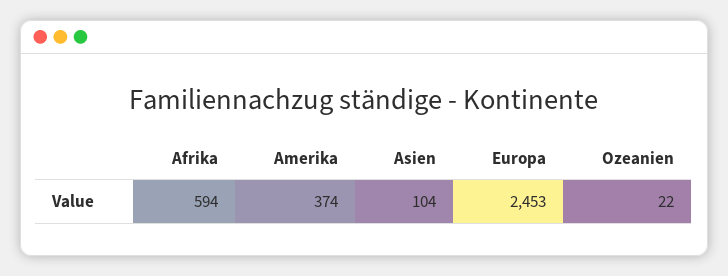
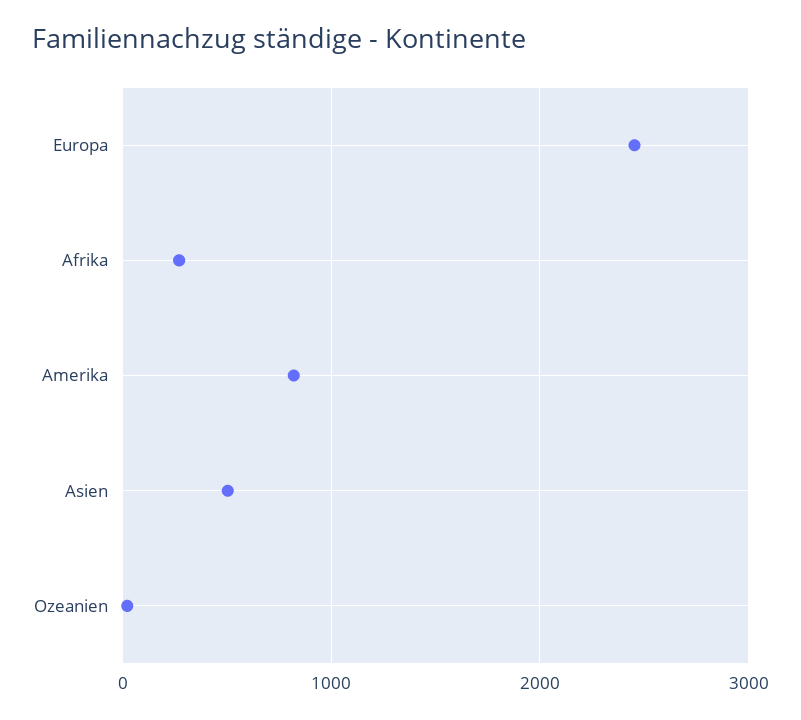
Afrika: 594 -> 300
Amerika: 374 -> 800
Asien: 104 -> 500

